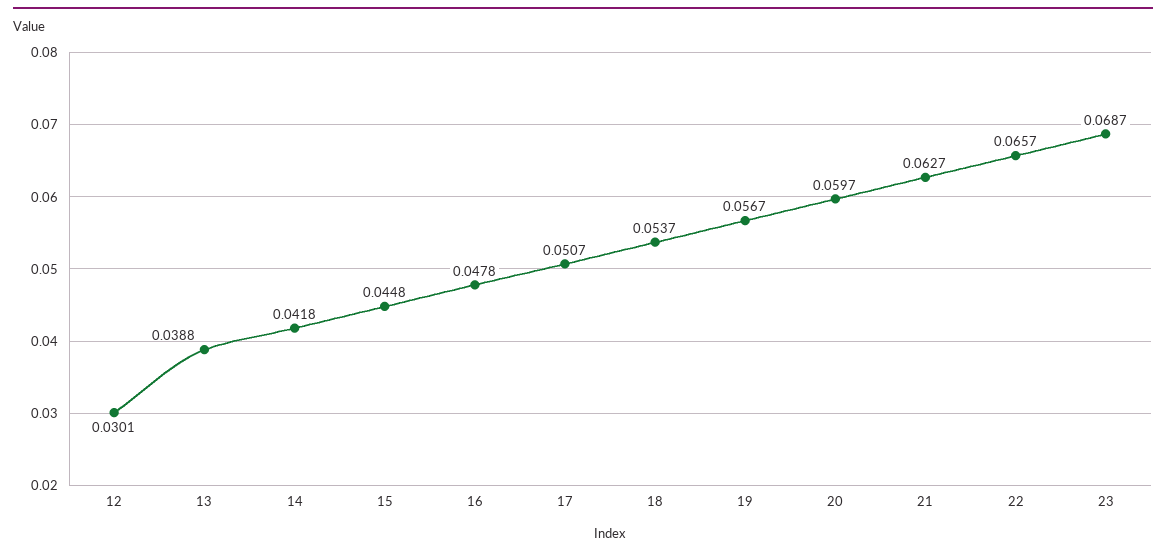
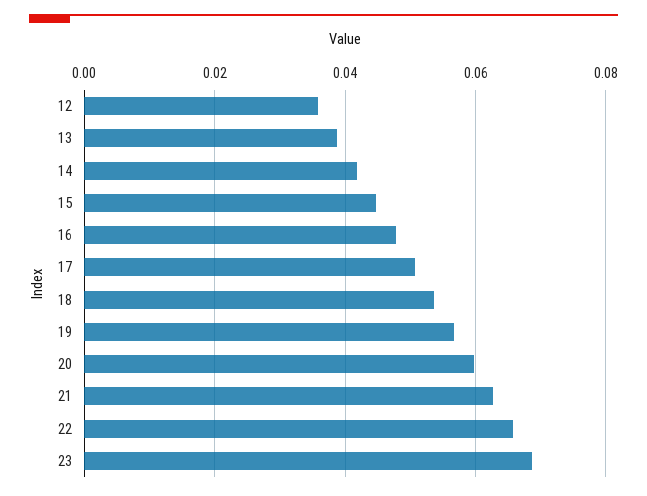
12: 0.0301 -> 0.036

